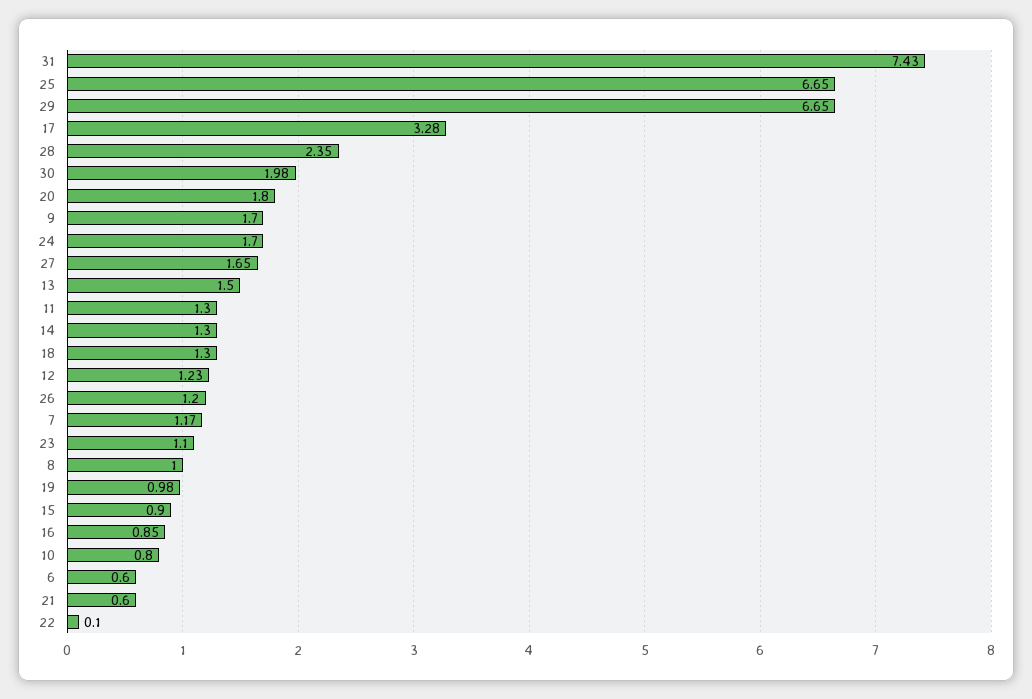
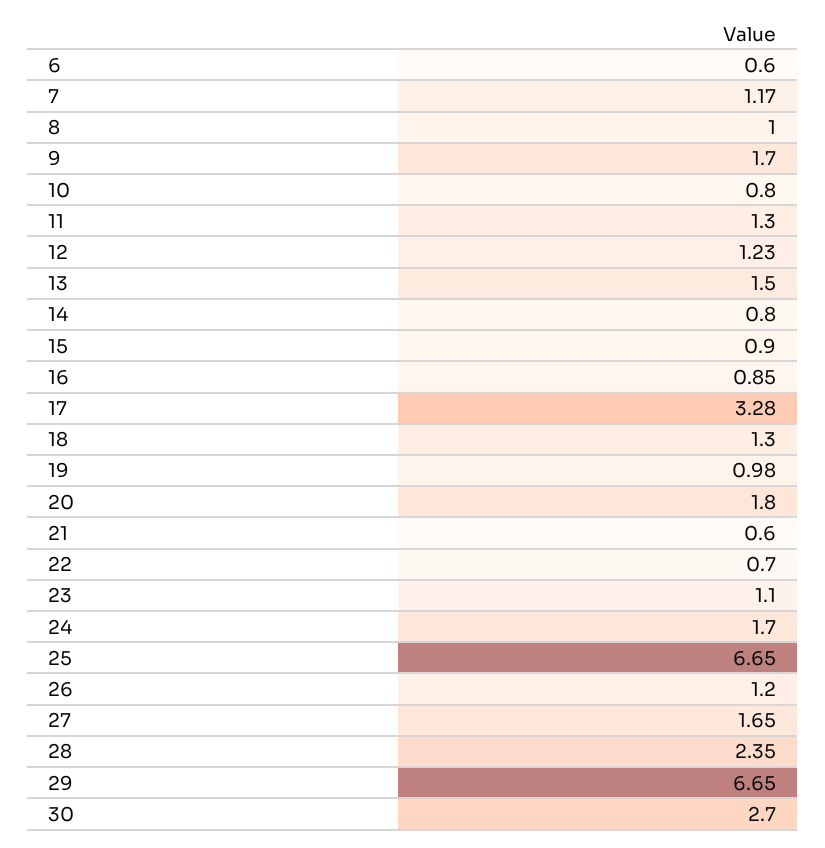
31: 7.43 -> none
30: 1.98 -> 2.7
14: 1.3 -> 0.8
22: 0.1 -> 0.7

